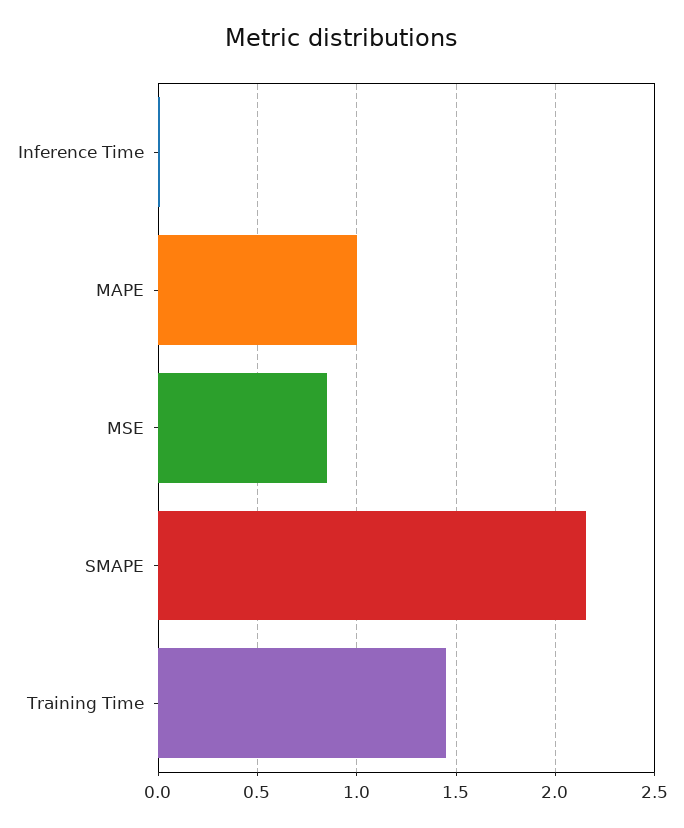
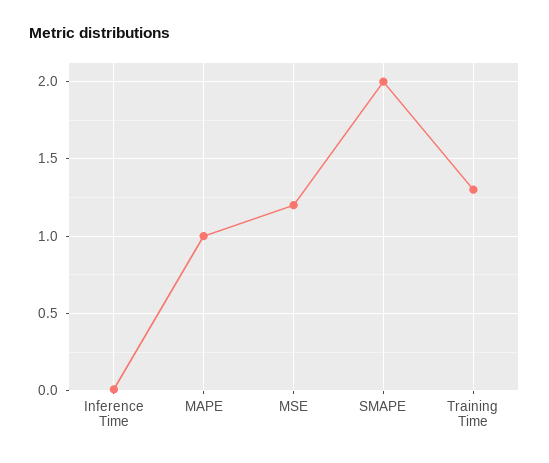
MSE: 0.85 -> 1.2
SMAPE: 2.15 -> 2
Training Time: 1.45 -> 1.3

